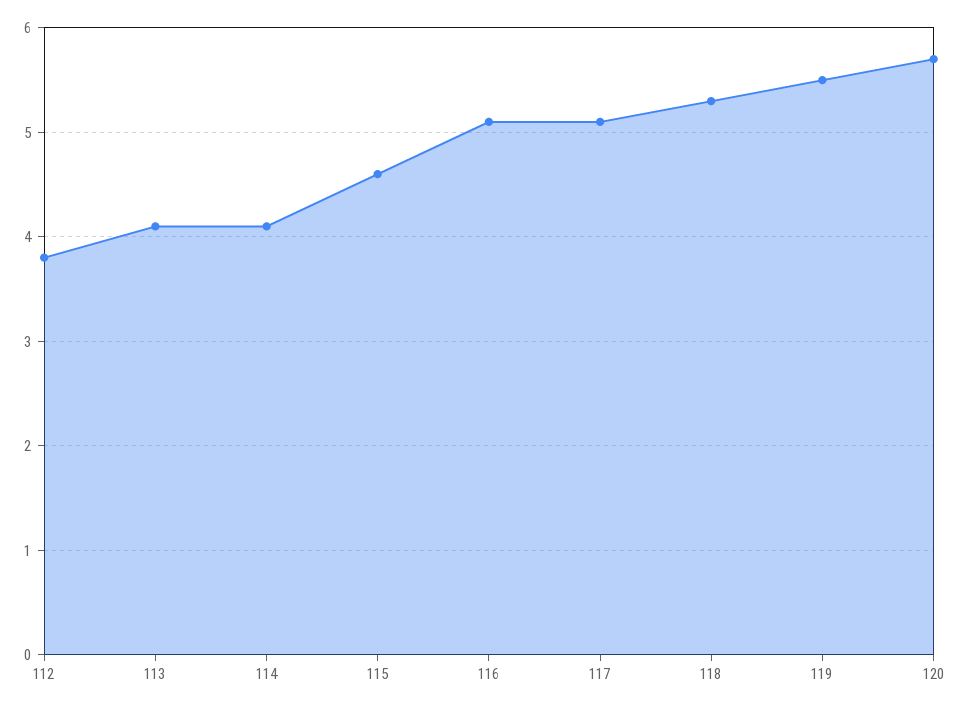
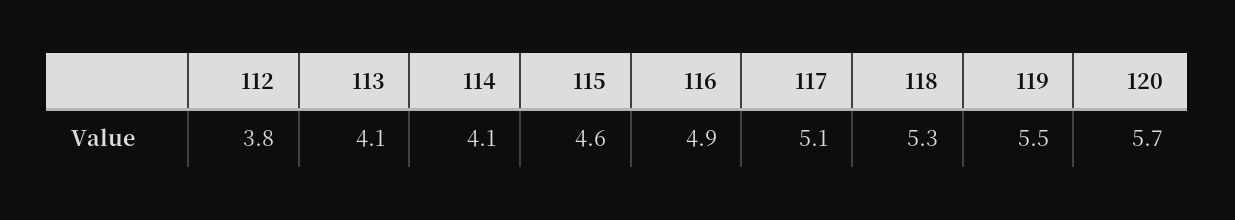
116: 5.1 -> 4.9

